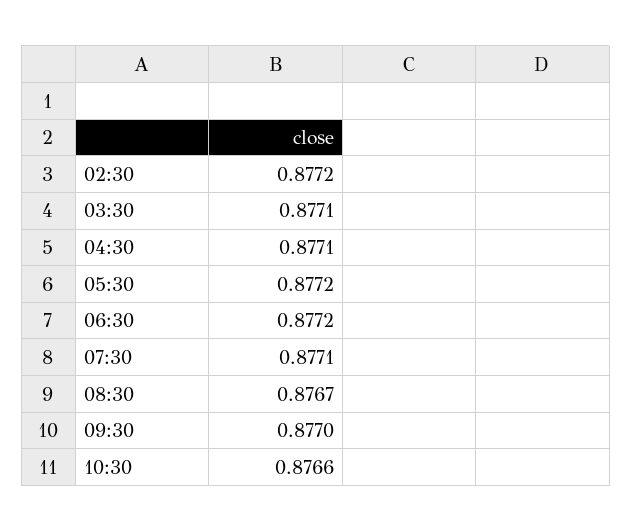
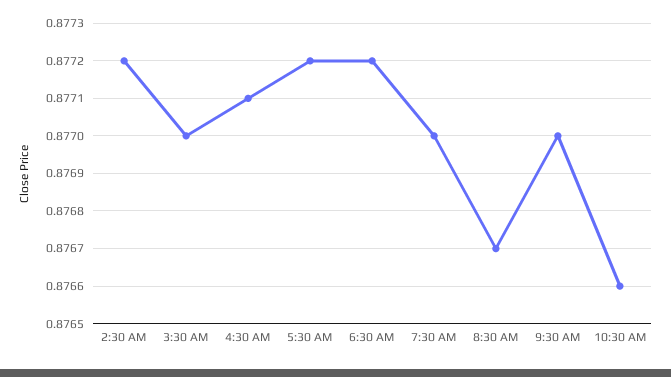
03:30: 0.8771 -> 0.877
07:30: 0.8771 -> 0.877

